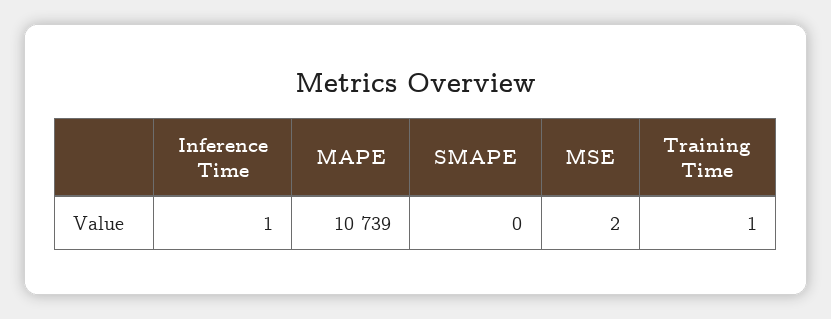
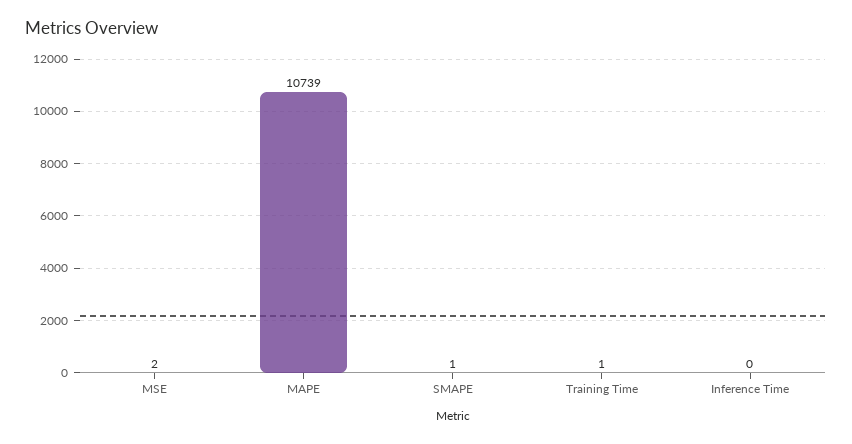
Inference Time: 1 -> 0
SMAPE: 0 -> 1

